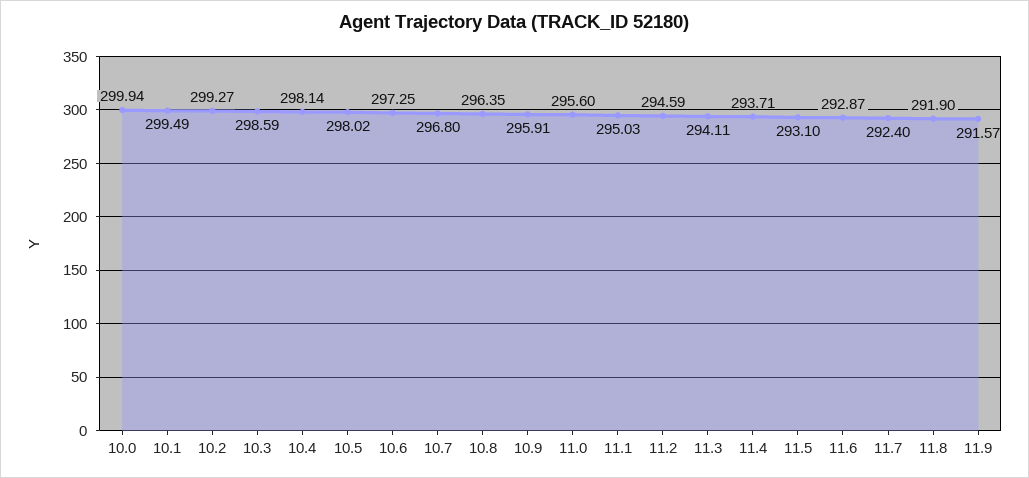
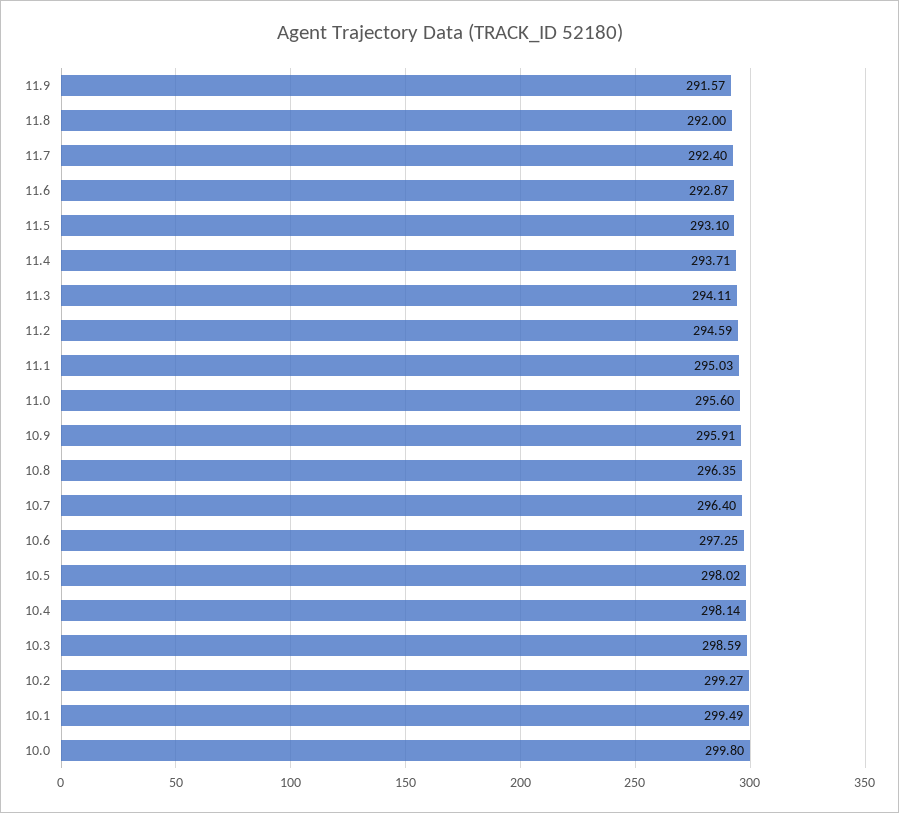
10.0: 299.94 -> 299.8
10.7: 296.8 -> 296.4
11.8: 291.9 -> 292

